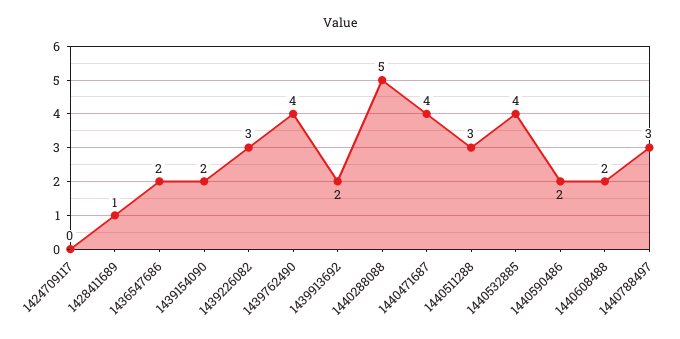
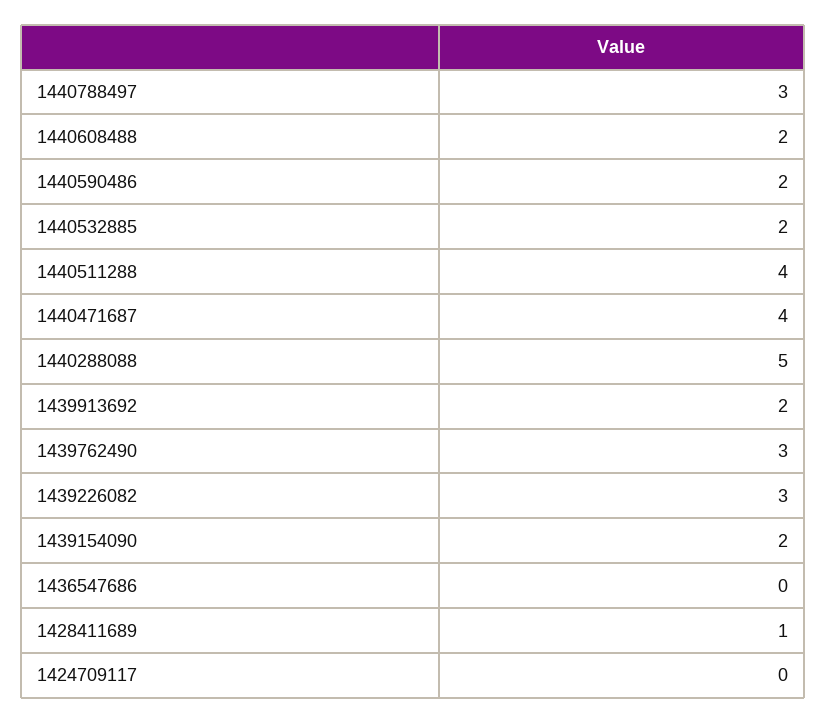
1436547686: 2 -> 0
1439762490: 4 -> 3
1440511288: 3 -> 4
1440532885: 4 -> 2

